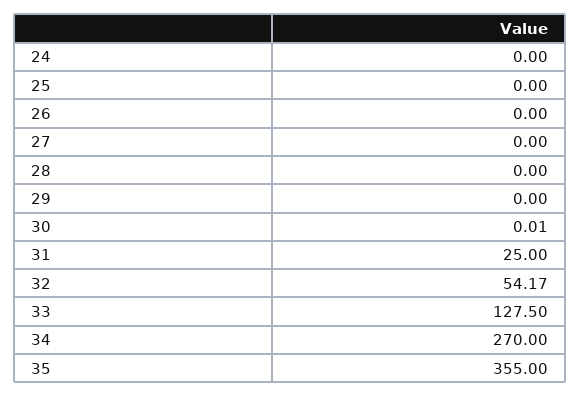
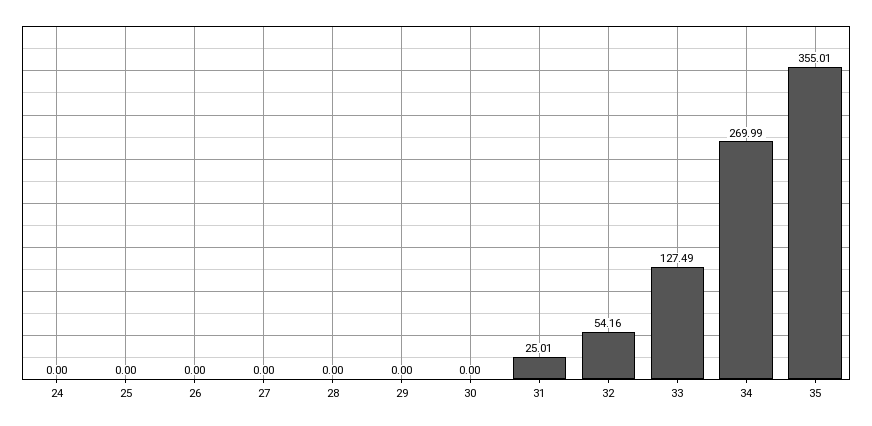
30: 0.01 -> 0
31: 25 -> 25.01
32: 54.17 -> 54.16
33: 127.5 -> 127.49
34: 270 -> 269.99
35: 355 -> 355.01

